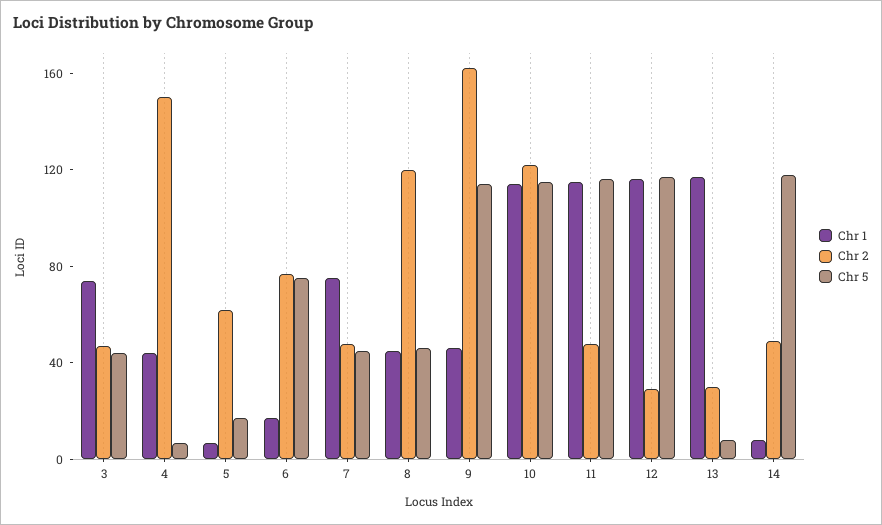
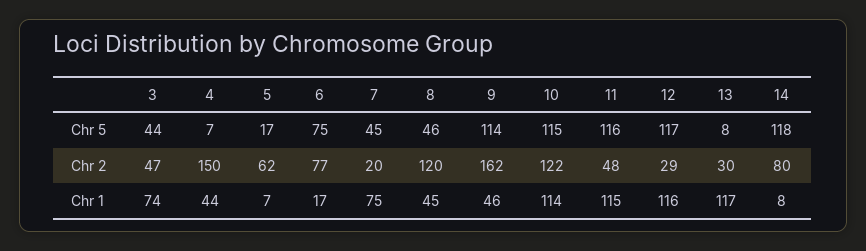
Chr 2, 7: 50 -> 20
Chr 2, 14: 50 -> 80

